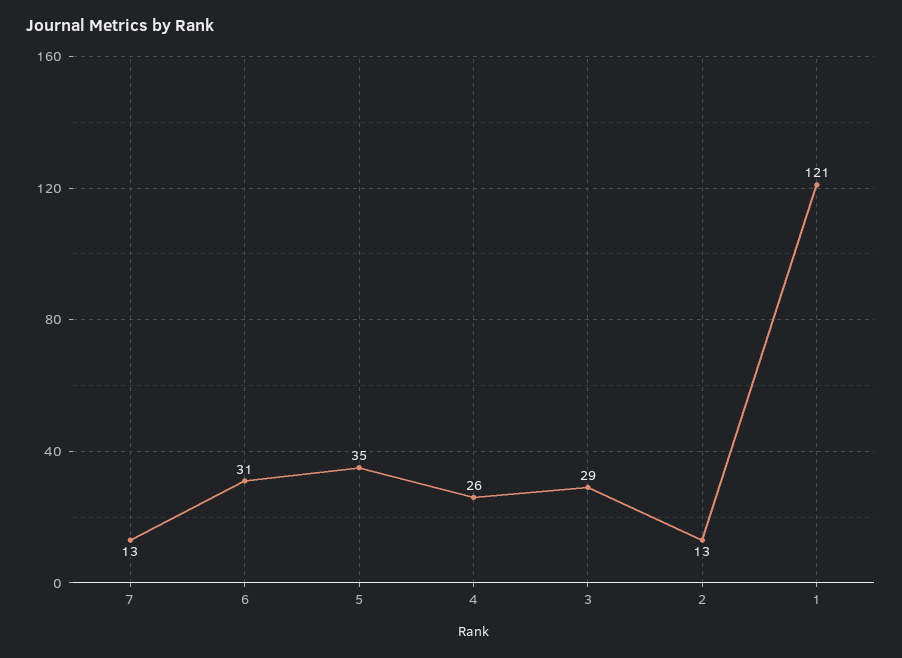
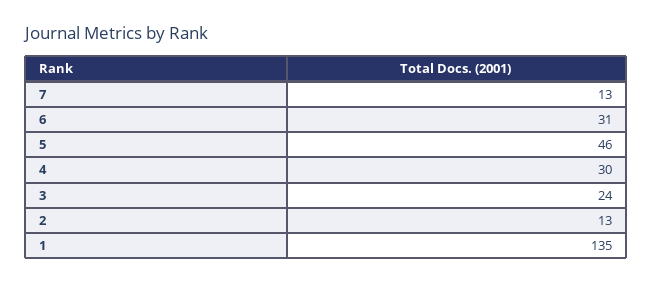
5: 35 -> 46
4: 26 -> 30
3: 29 -> 24
1: 121 -> 135

